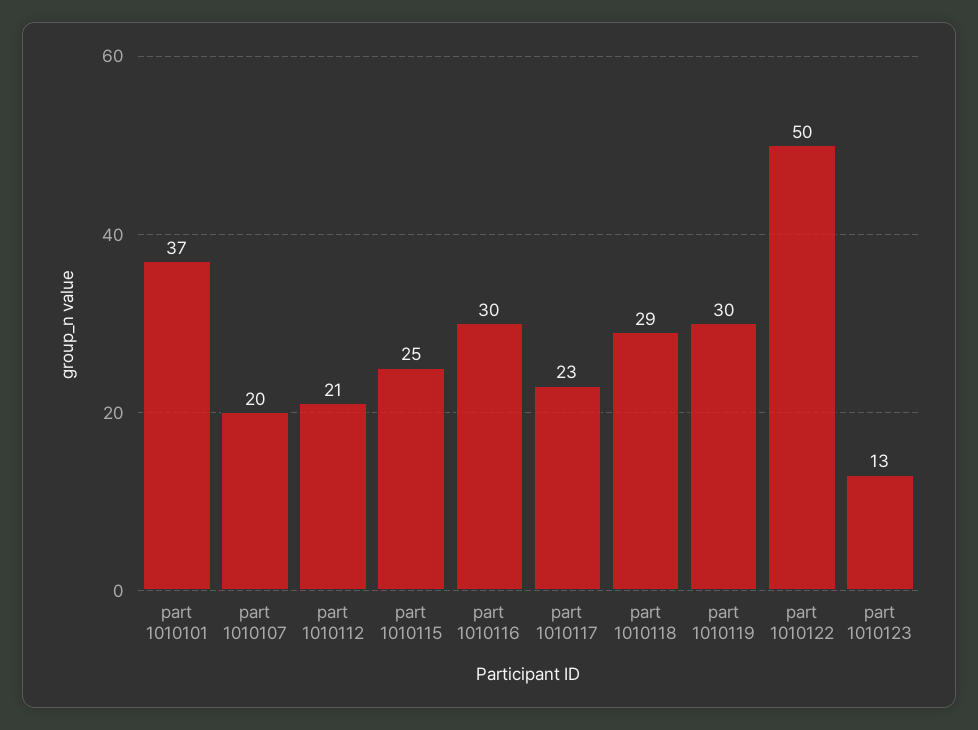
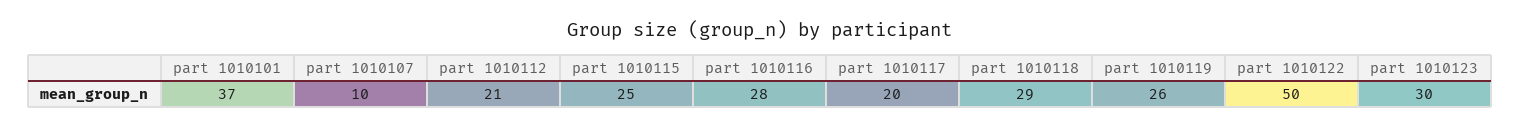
part 1010107: 20 -> 10
part 1010116: 30 -> 28
part 1010117: 23 -> 20
part 1010119: 30 -> 26
part 1010123: 13 -> 30

